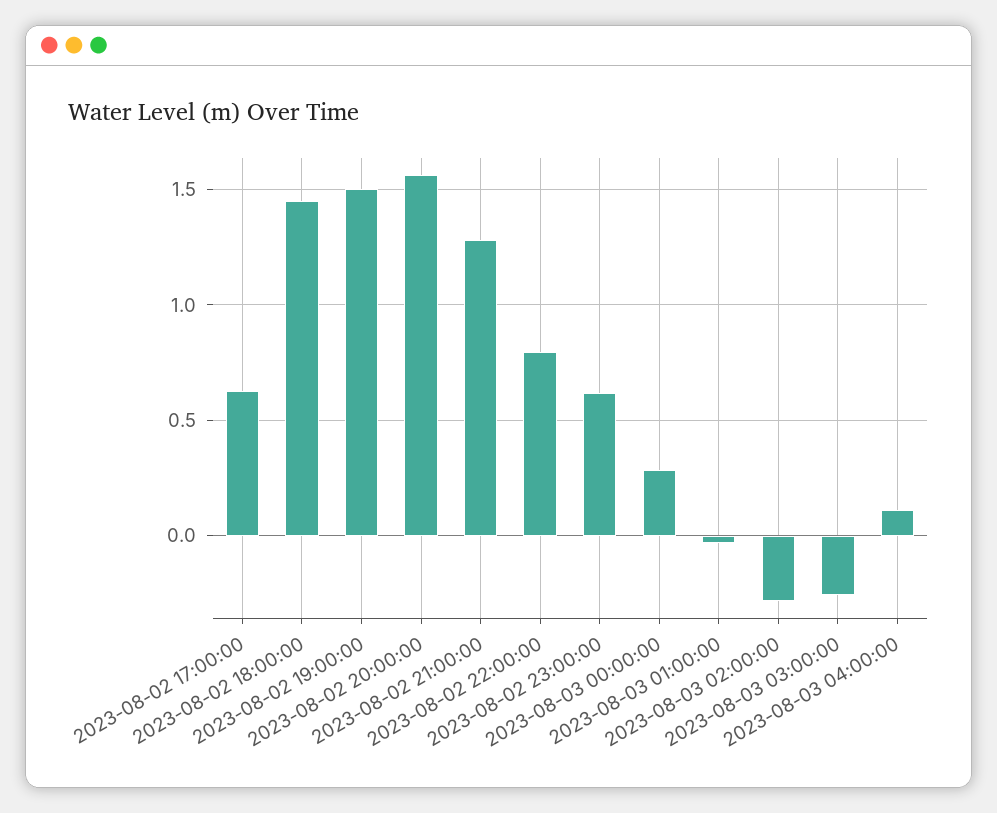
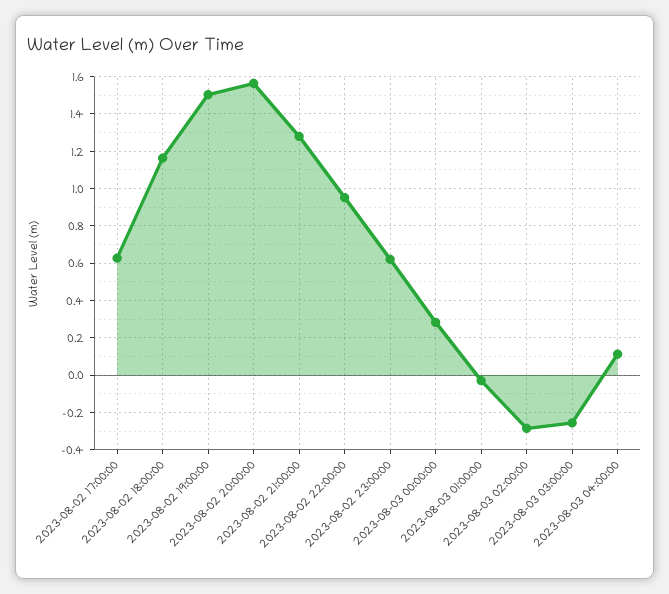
2023-08-02 18:00:00: 1.45 -> 1.15
2023-08-02 22:00:00: 0.8 -> 0.95

